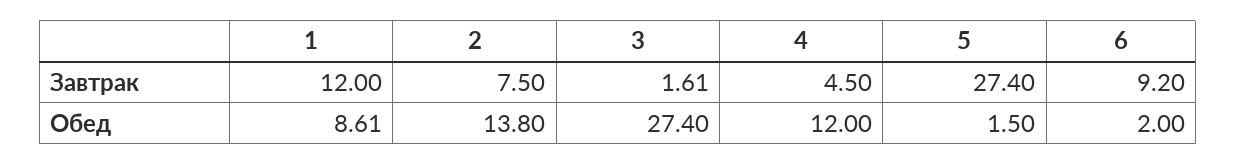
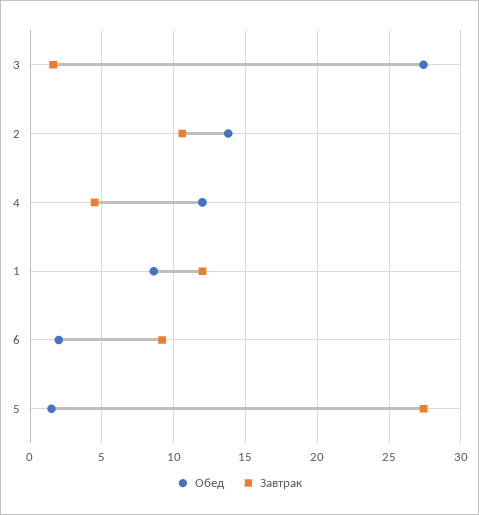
Завтрак, 2: 7.5 -> 10.5

